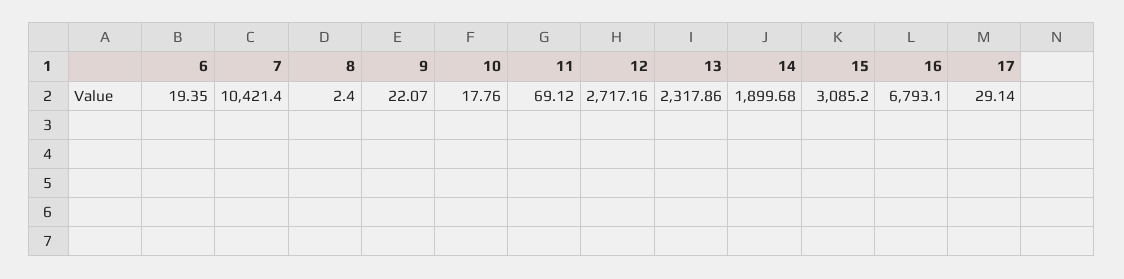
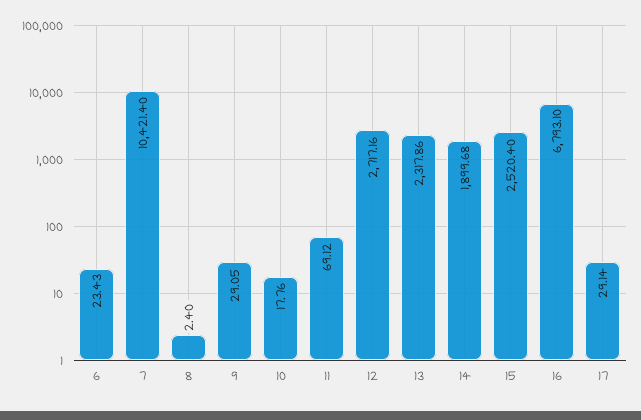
6: 19.35 -> 23.43
9: 22.07 -> 29.05
15: 3085.2 -> 2520.4

